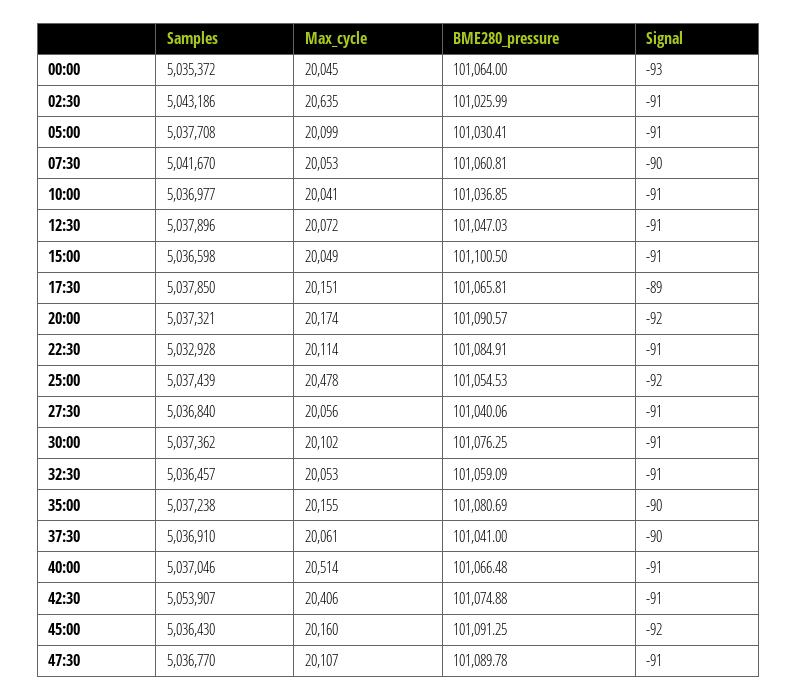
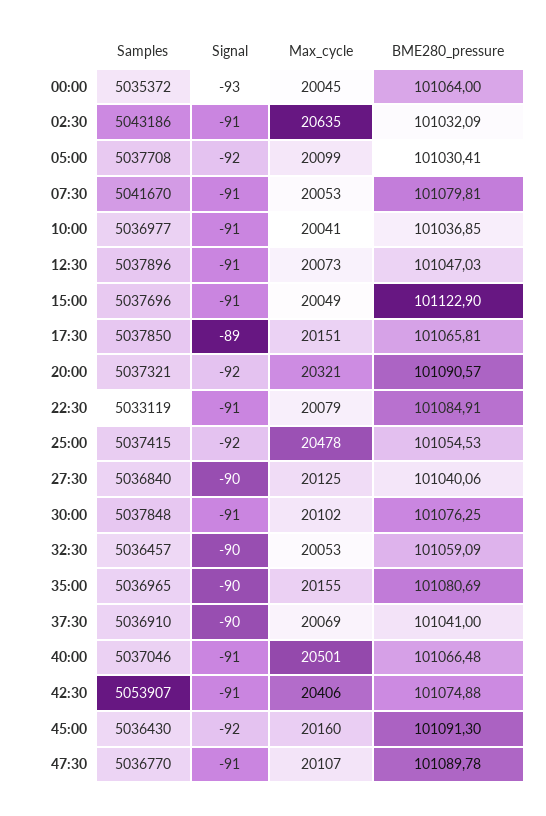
BME280_pressure, 02:30: 101025.99 -> 101032.09
Signal, 05:00: -91 -> -92
BME280_pressure, 07:30: 101060.81 -> 101079.81
Signal, 07:30: -90 -> -91
Max_cycle, 12:30: 20072 -> 20073
Samples, 15:00: 5036598 -> 5037696
BME280_pressure, 15:00: 101100.5 -> 101122.9
Max_cycle, 20:00: 20174 -> 20321
Samples, 22:30: 5032928 -> 5033119
Max_cycle, 22:30: 20114 -> 20079
Samples, 25:00: 5037439 -> 5037415
Max_cycle, 27:30: 20056 -> 20125
Signal, 27:30: -91 -> -90
Samples, 30:00: 5037362 -> 5037848
Signal, 32:30: -91 -> -90
Samples, 35:00: 5037238 -> 5036965
Max_cycle, 37:30: 20061 -> 20069
Max_cycle, 40:00: 20514 -> 20501
BME280_pressure, 45:00: 101091.25 -> 101091.3

